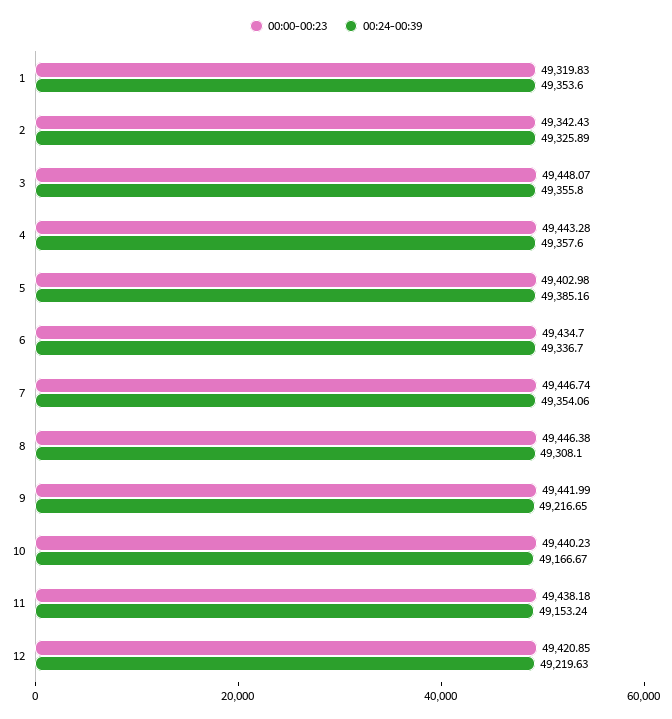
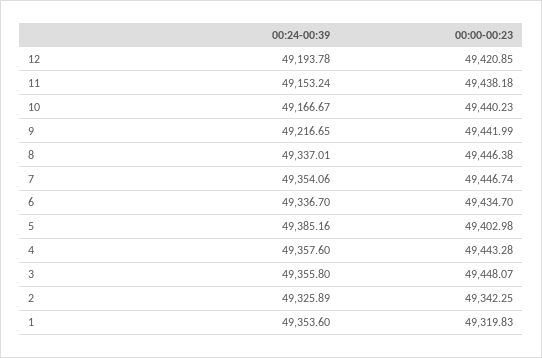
00:00-00:23, 2: 49342.43 -> 49342.25
00:24-00:39, 8: 49308.1 -> 49337.01
00:24-00:39, 12: 49219.63 -> 49193.78

